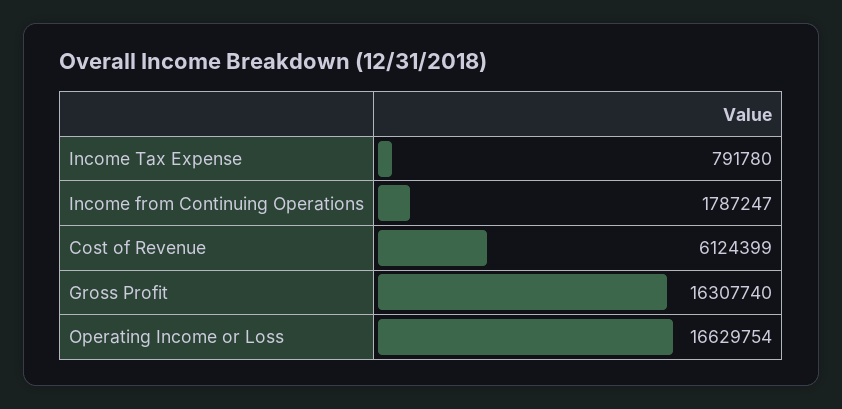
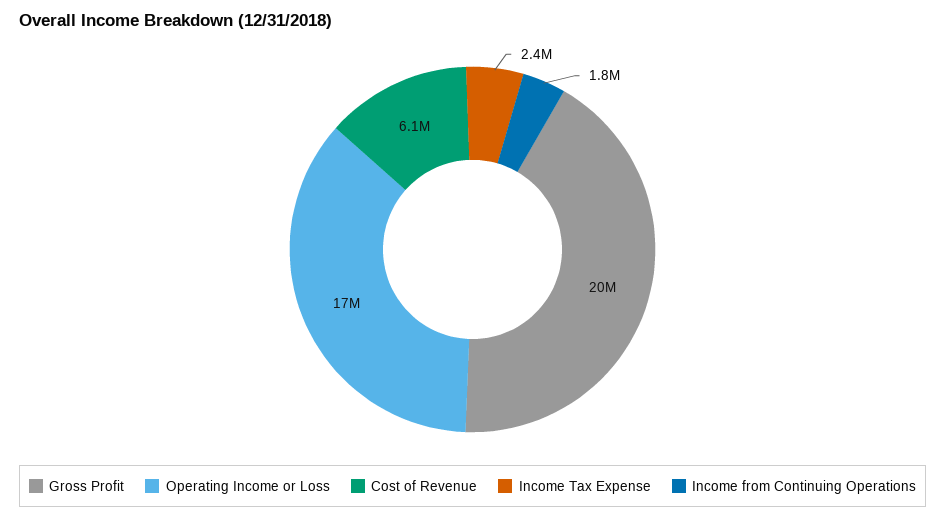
Income Tax Expense: 791780 -> 2400000
Gross Profit: 16307740 -> 20000000

